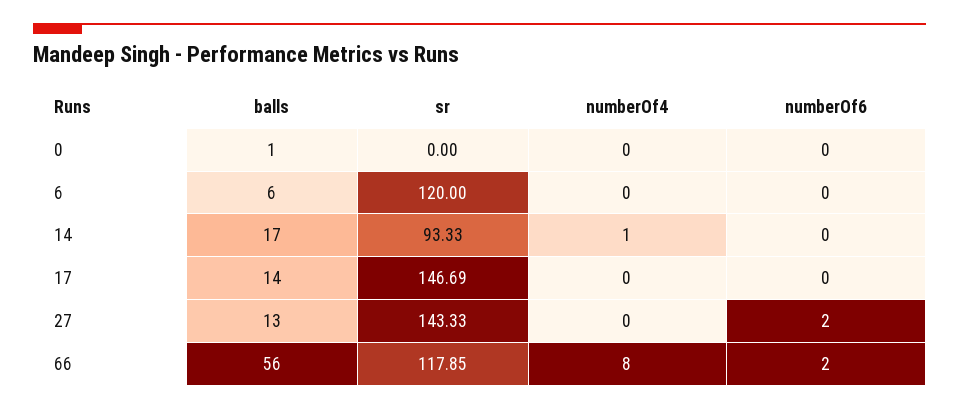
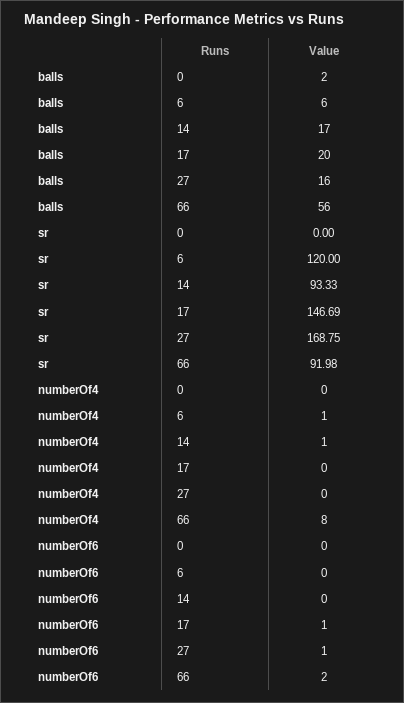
balls, 0: 1 -> 2
numberOf4, 6: 0 -> 1
balls, 17: 14 -> 20
numberOf6, 17: 0 -> 1
balls, 27: 13 -> 16
sr, 27: 143.33 -> 168.75
numberOf6, 27: 2 -> 1
sr, 66: 117.85 -> 91.98

